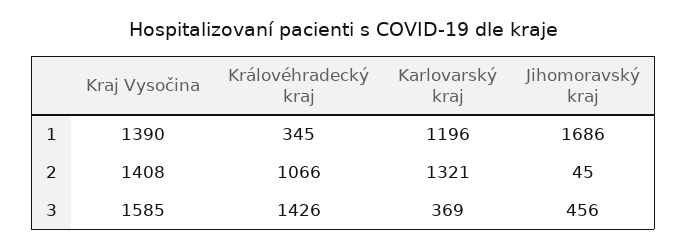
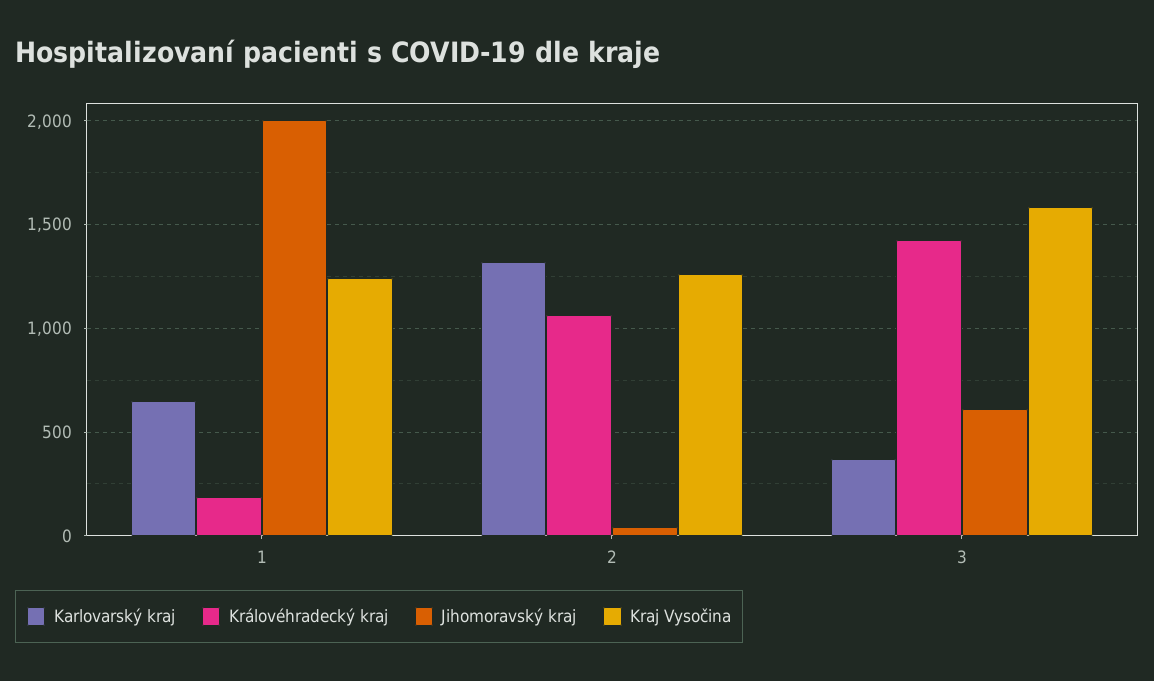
Kraj Vysočina, 1: 1390 -> 1250
Královéhradecký kraj, 1: 345 -> 200
Karlovarský kraj, 1: 1196 -> 650
Jihomoravský kraj, 1: 1686 -> 2000
Kraj Vysočina, 2: 1408 -> 1250
Jihomoravský kraj, 3: 456 -> 600

